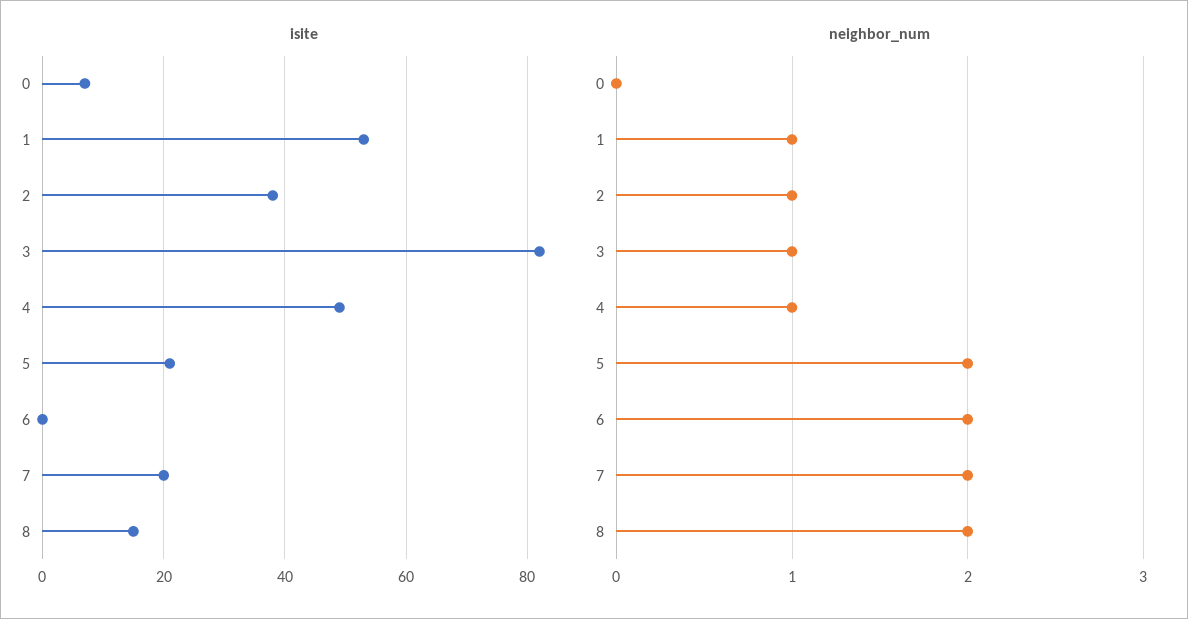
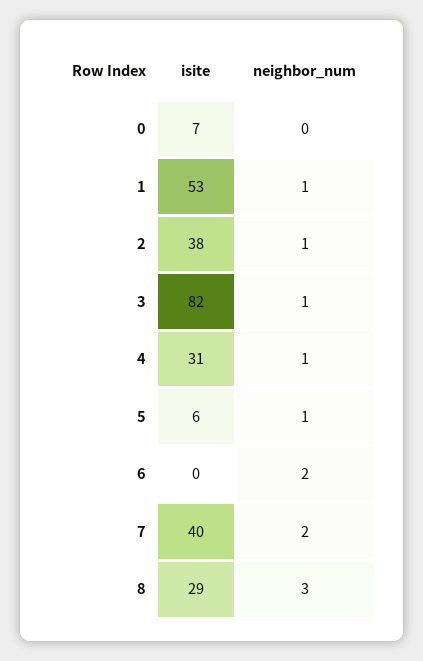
isite, 4: 50 -> 31
isite, 5: 20 -> 6
isite, 7: 20 -> 40
isite, 8: 15 -> 29
neighbor_num, 5: 2 -> 1
neighbor_num, 8: 2 -> 3

